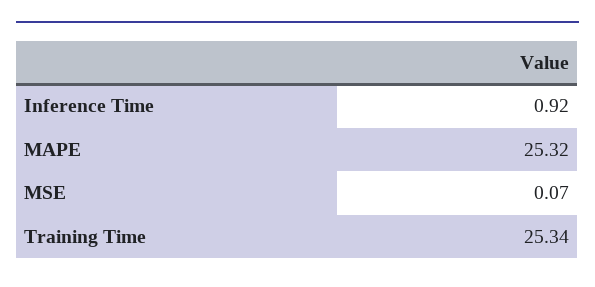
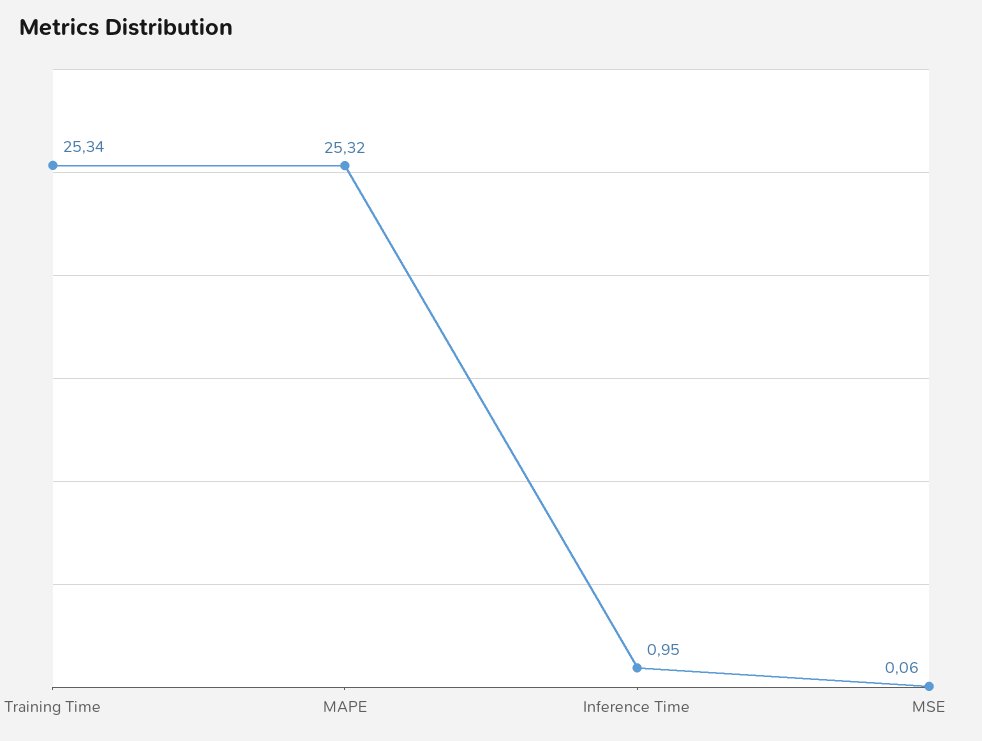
Inference Time: 0.92 -> 0.95
MSE: 0.07 -> 0.06

